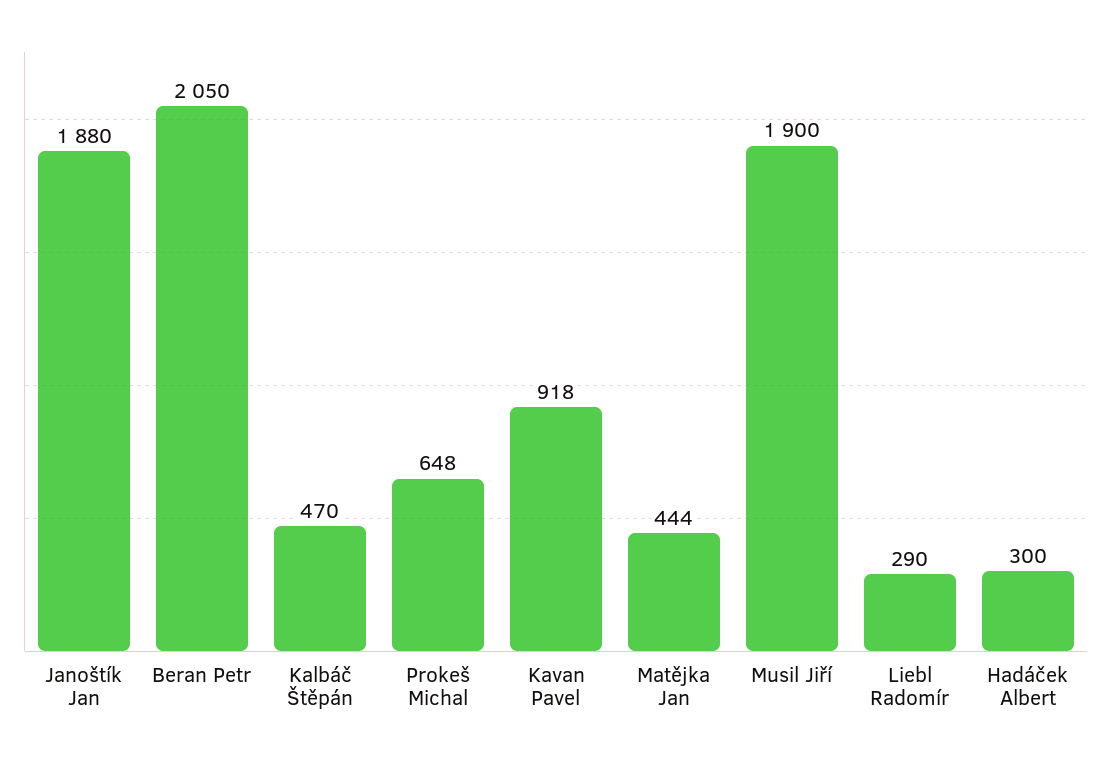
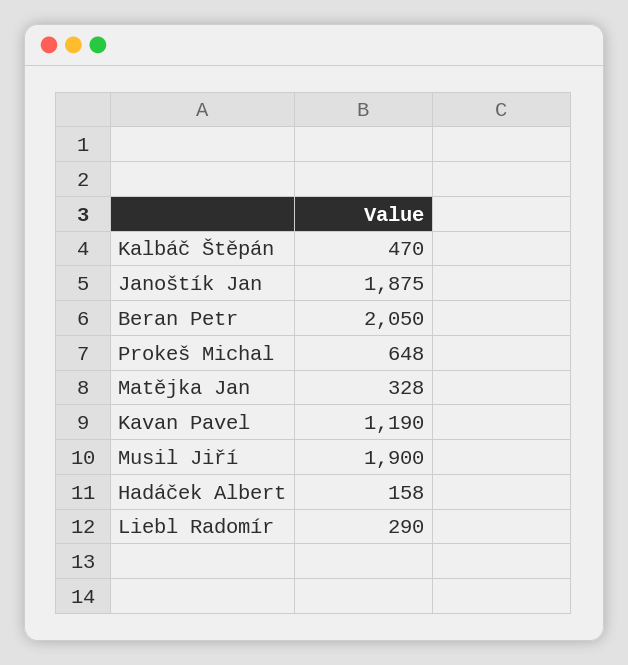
Janoštík Jan: 1880 -> 1875
Kavan Pavel: 918 -> 1190
Matějka Jan: 444 -> 328
Hadáček Albert: 300 -> 158

